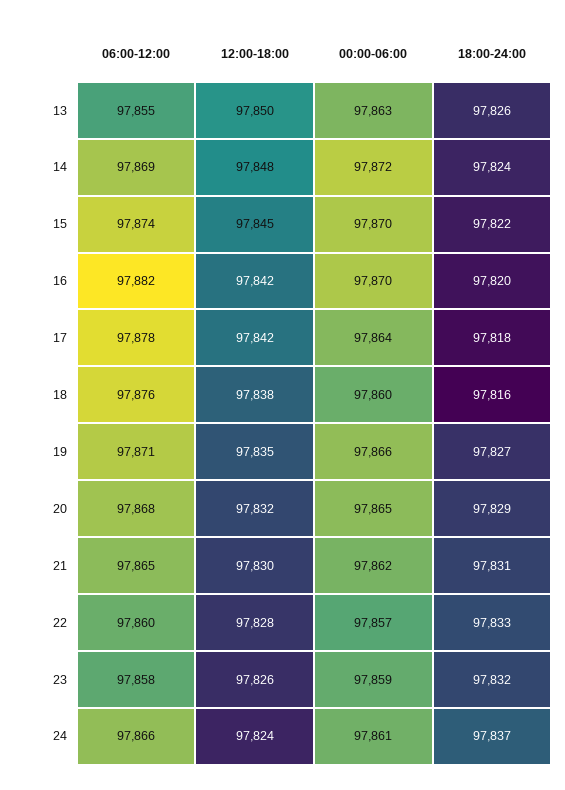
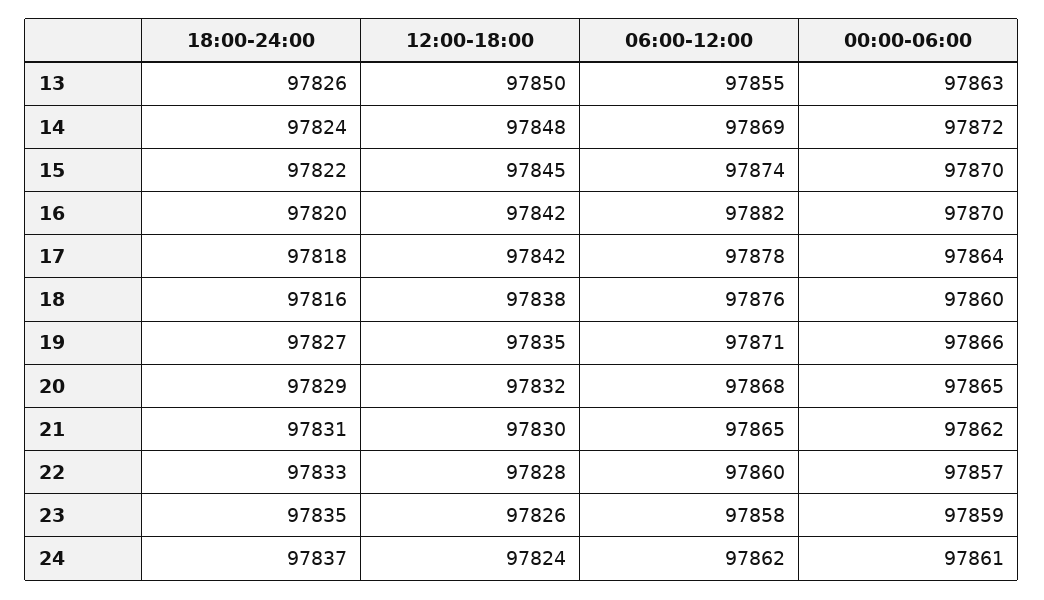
18:00-24:00, 23: 97832 -> 97835
06:00-12:00, 24: 97866 -> 97862

